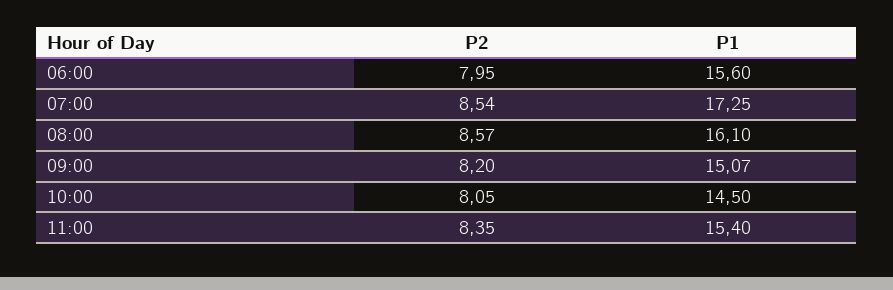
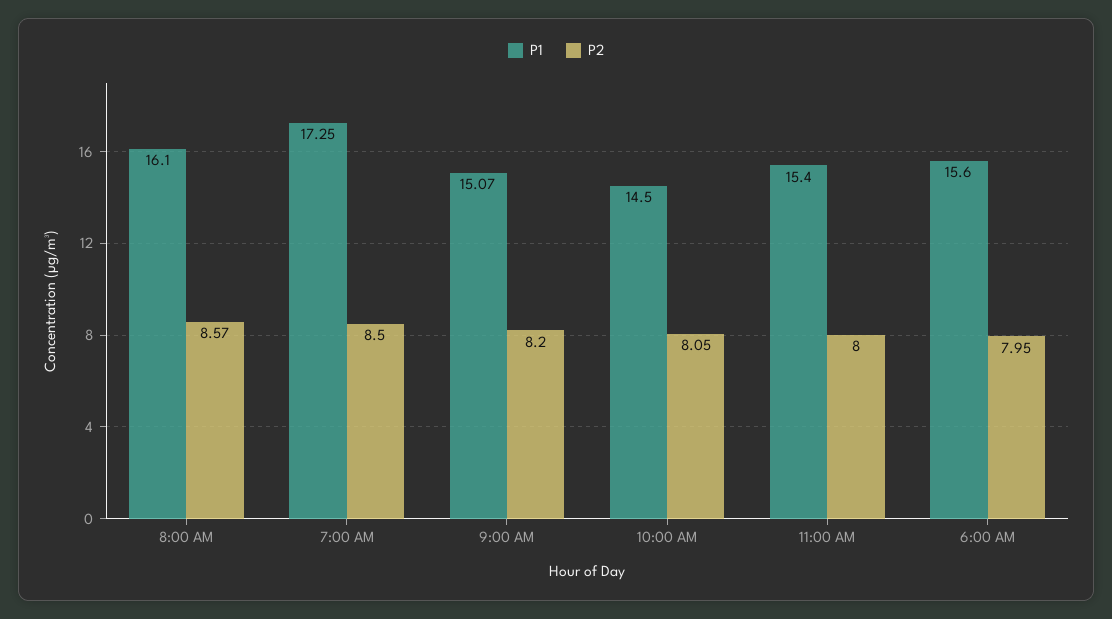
P2, 07:00: 8.54 -> 8.5
P2, 11:00: 8.35 -> 8

